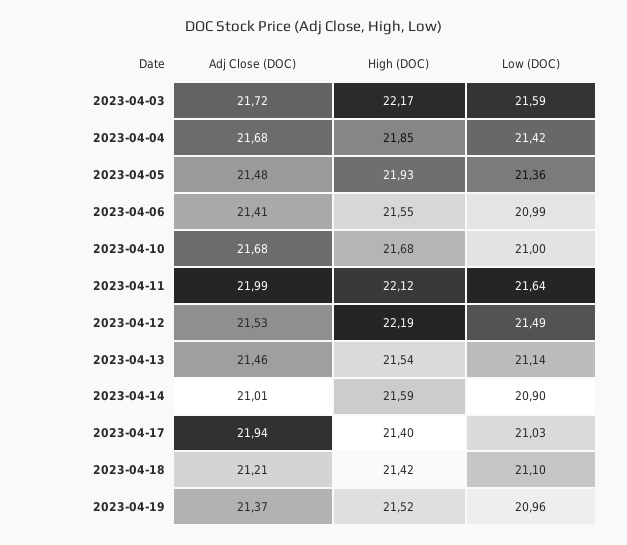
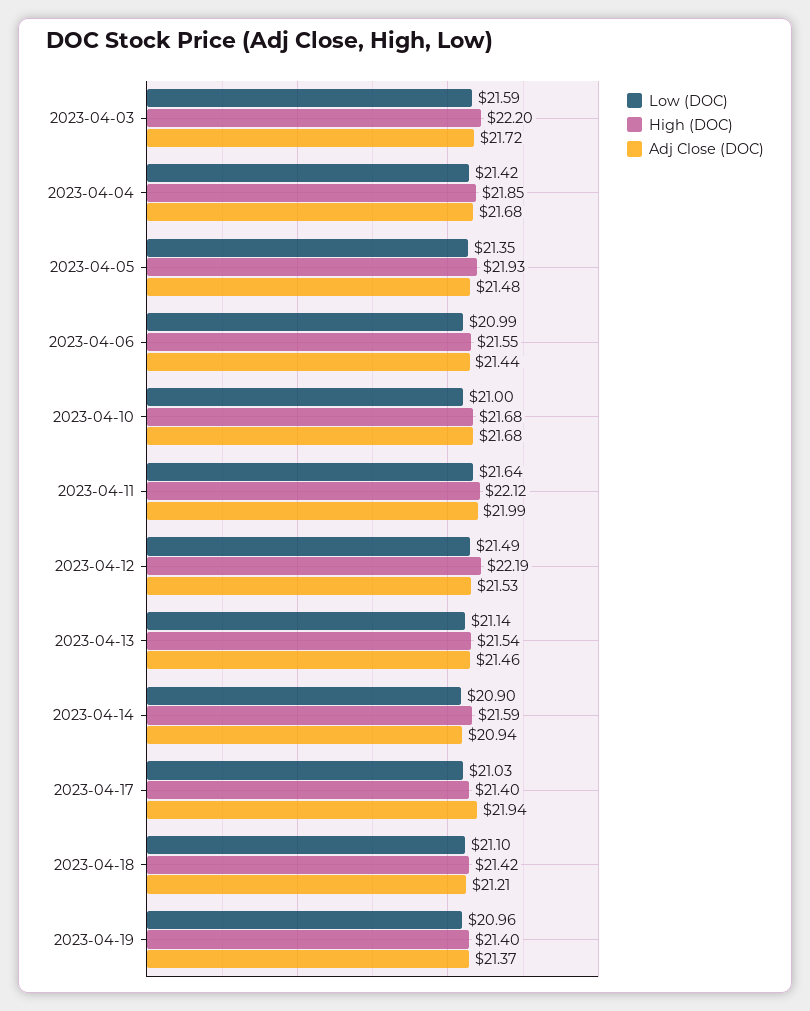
High (DOC), 2023-04-03: 22.17 -> 22.2
Low (DOC), 2023-04-05: 21.36 -> 21.35
Adj Close (DOC), 2023-04-06: 21.41 -> 21.44
Adj Close (DOC), 2023-04-14: 21.01 -> 20.94
High (DOC), 2023-04-19: 21.52 -> 21.4

